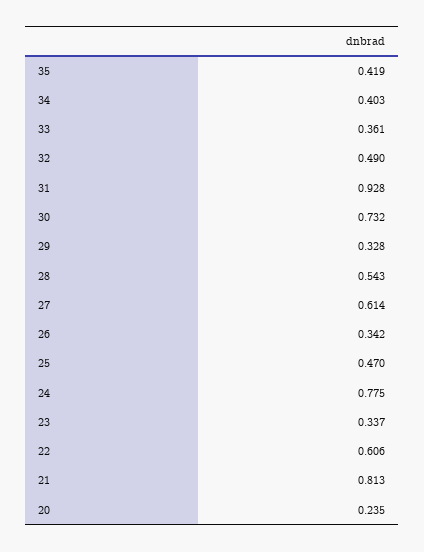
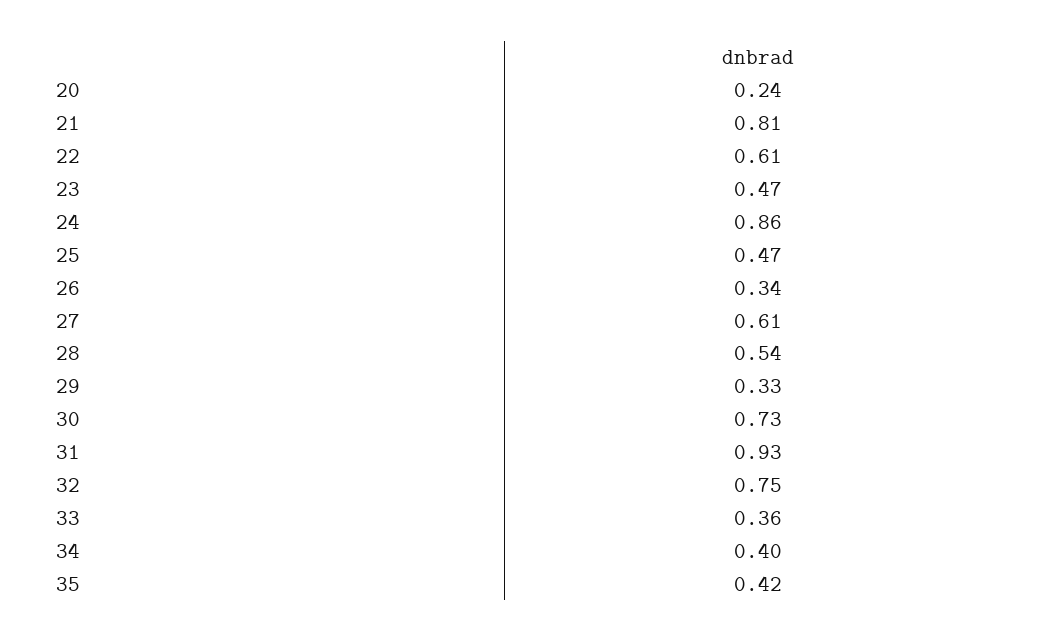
32: 0.49 -> 0.75
24: 0.775 -> 0.86
23: 0.337 -> 0.47

